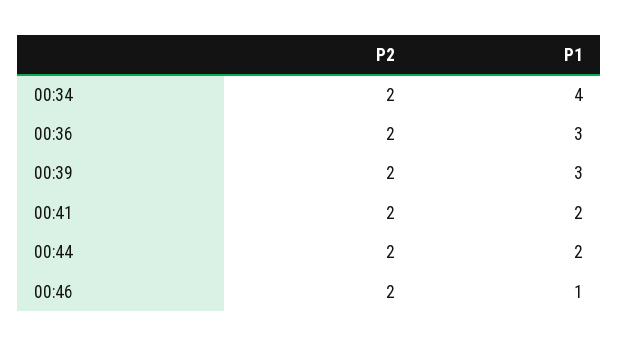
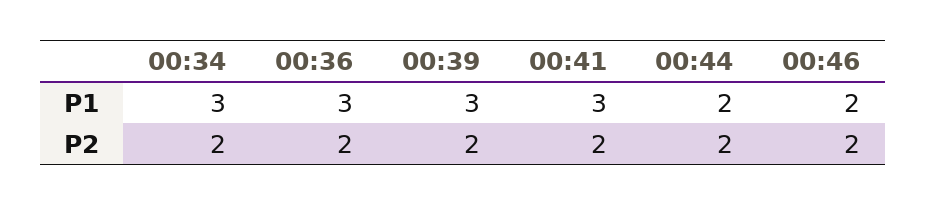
P1, 00:34: 4 -> 3
P1, 00:41: 2 -> 3
P1, 00:46: 1 -> 2

